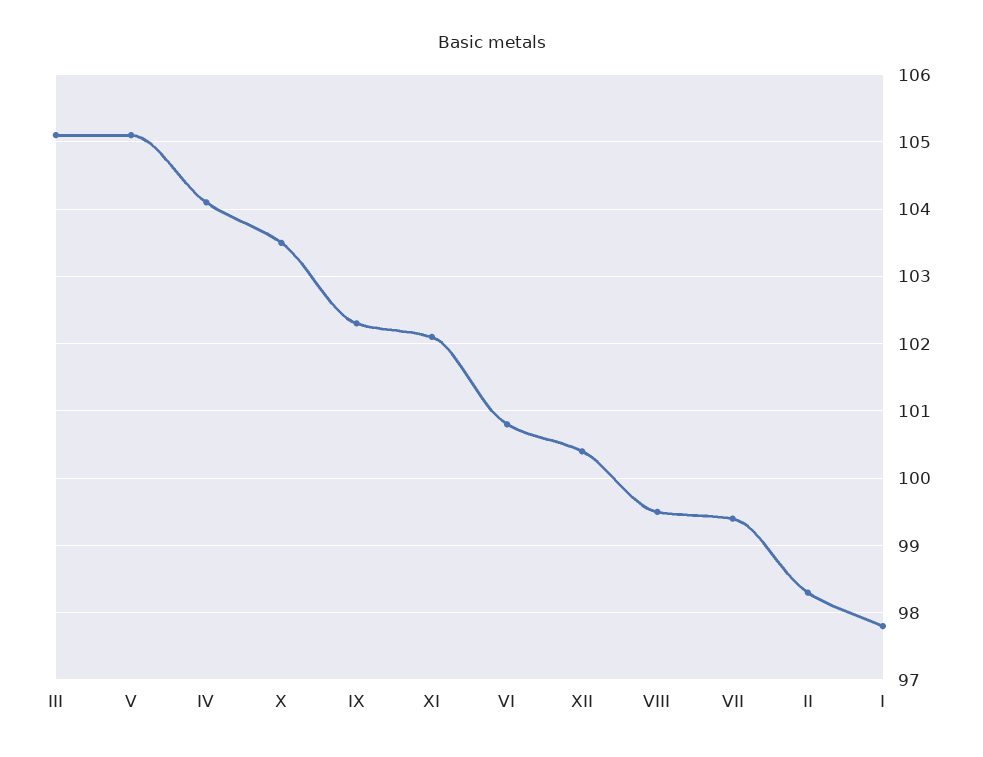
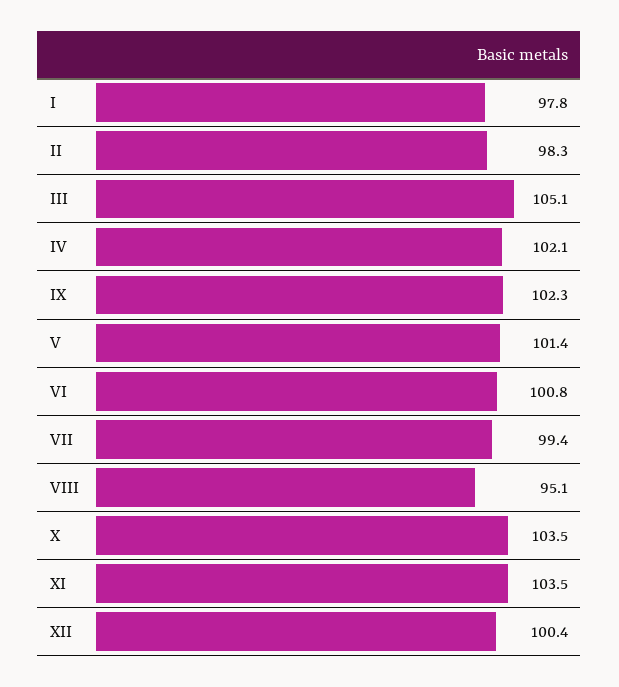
V: 105.1 -> 101.4
IV: 104.1 -> 102.1
XI: 102.1 -> 103.5
VIII: 99.5 -> 95.1

